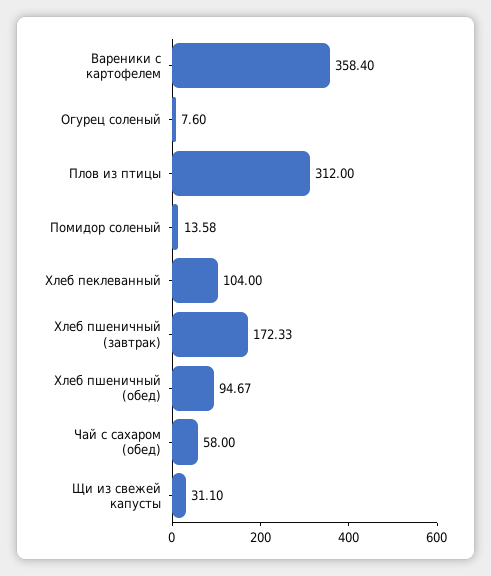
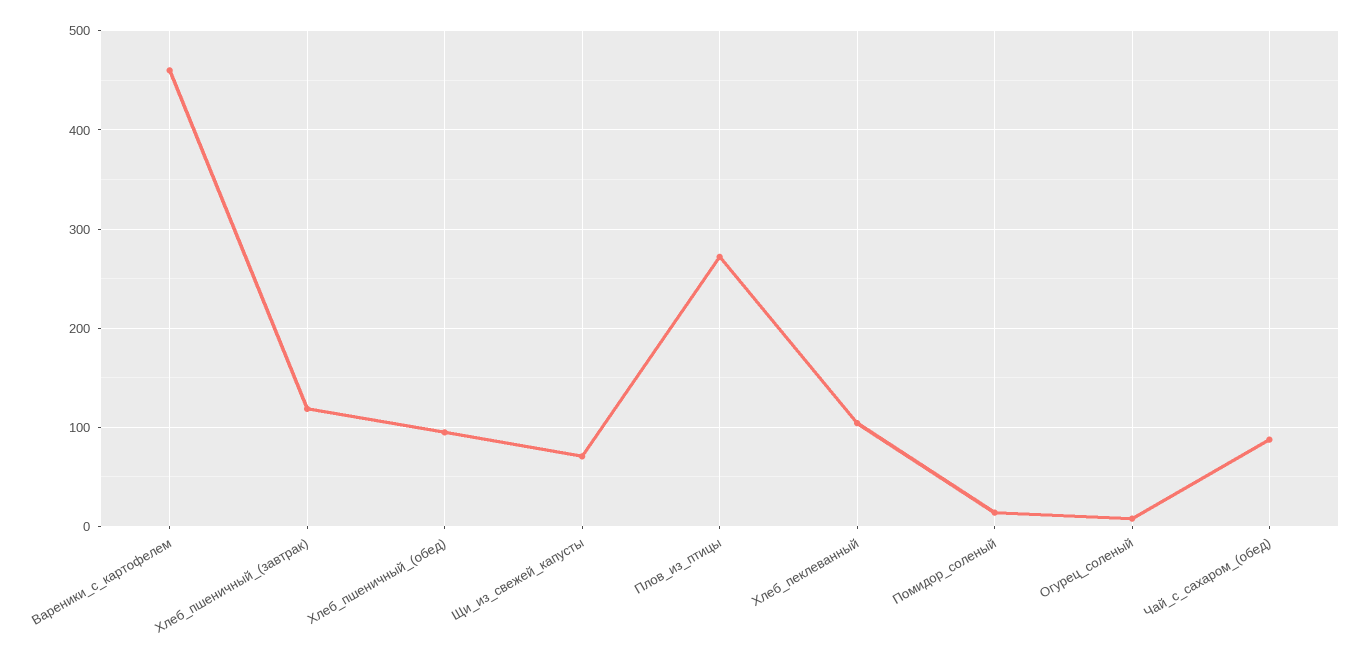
Вареники с картофелем: 358.4 -> 460
Плов из птицы: 312 -> 270
Хлеб пшеничный (завтрак): 172.33 -> 120
Чай с сахаром (обед): 58 -> 90
Щи из свежей капусты: 31.1 -> 70

